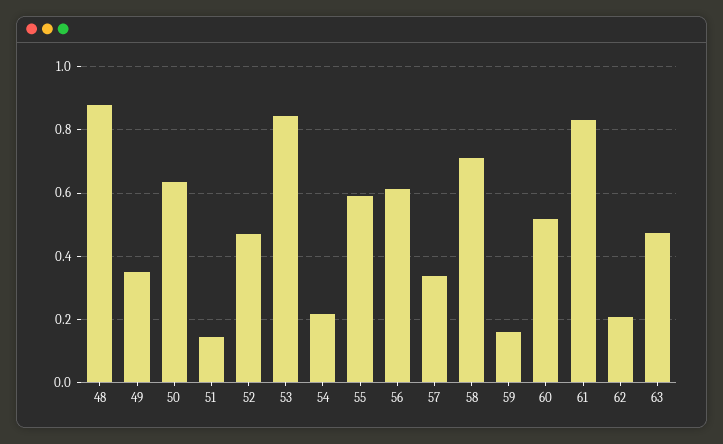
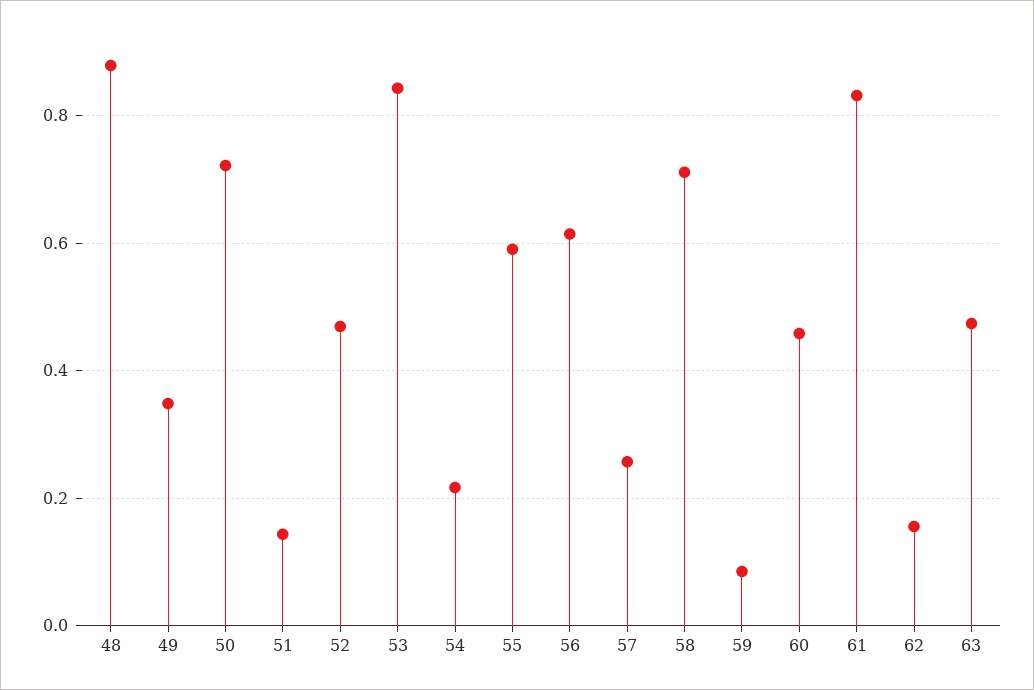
50: 0.64 -> 0.72
57: 0.34 -> 0.26
59: 0.16 -> 0.08
60: 0.52 -> 0.46
62: 0.2 -> 0.16

